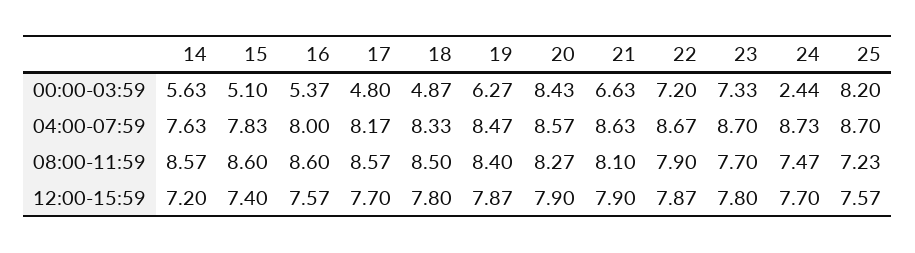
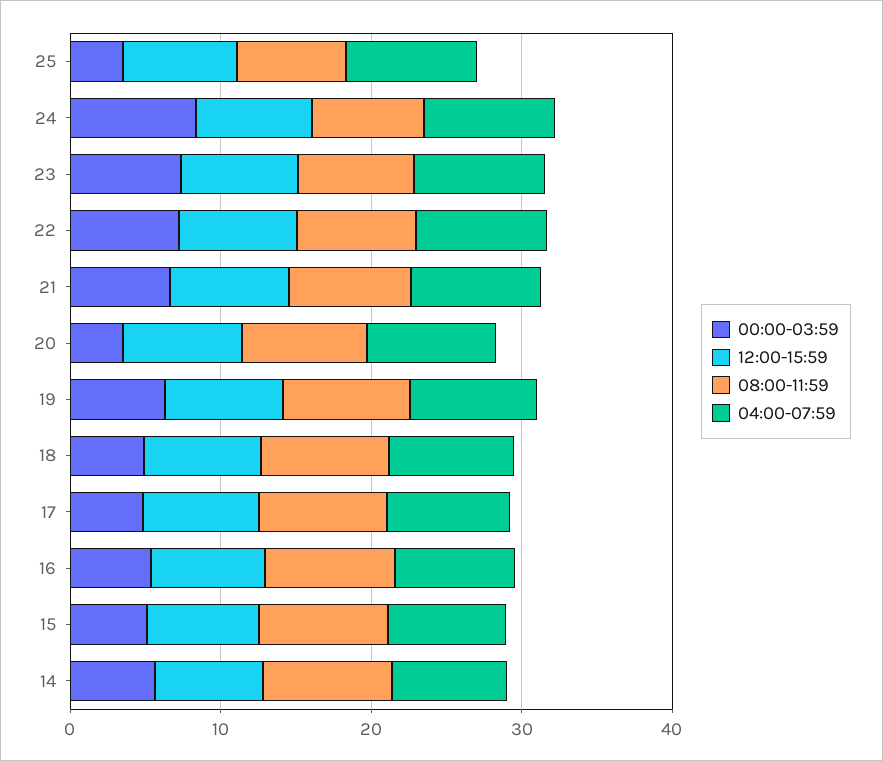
00:00-03:59, 20: 8.43 -> 4
00:00-03:59, 24: 2.44 -> 8
00:00-03:59, 25: 8.2 -> 4

